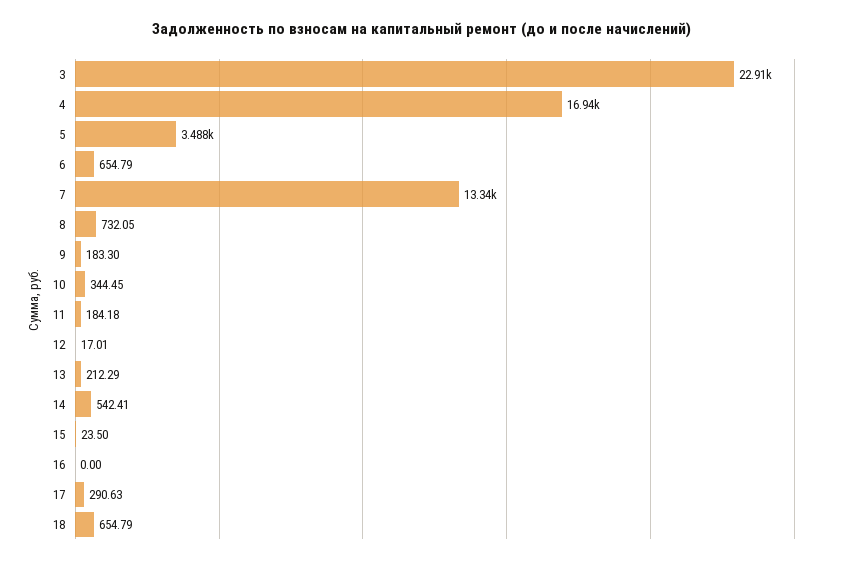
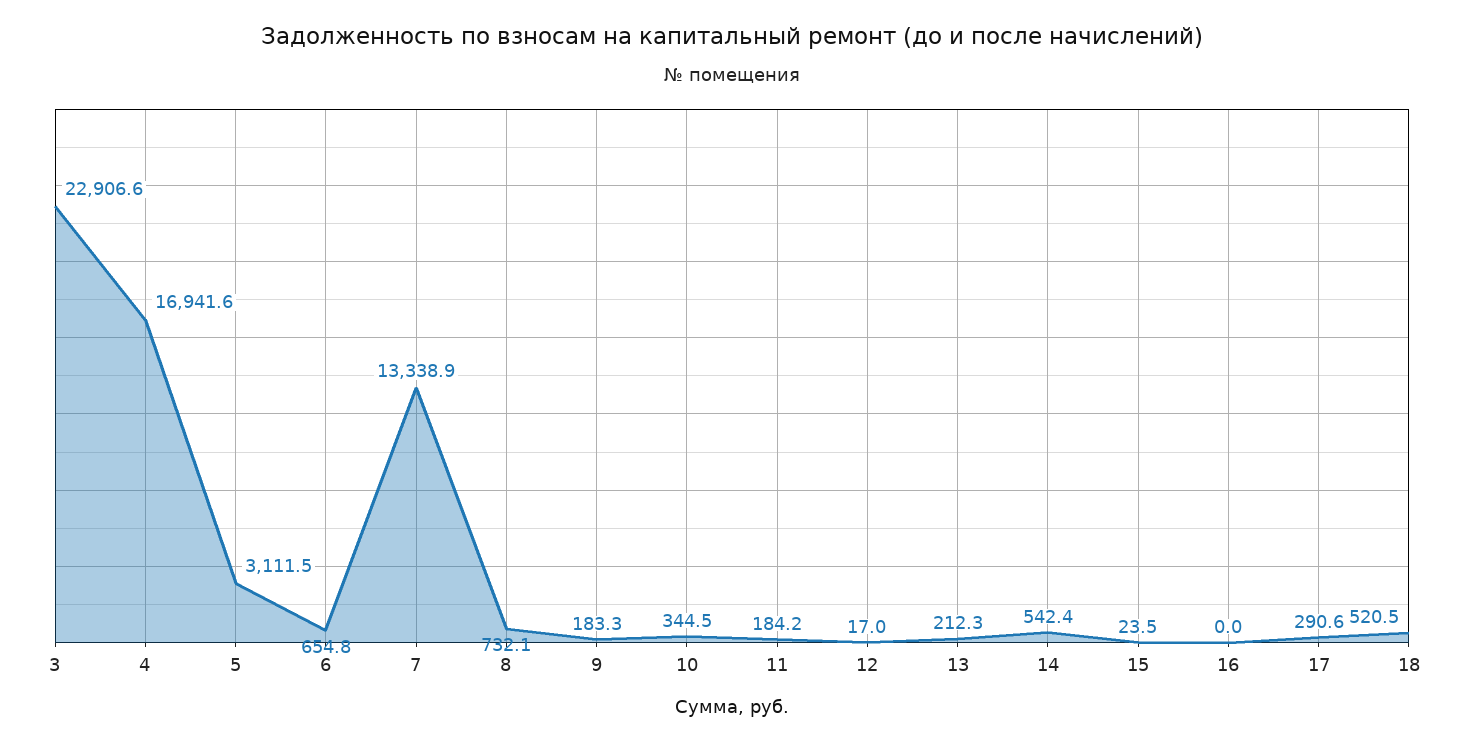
5: 3488 -> 3111.5
18: 654.79 -> 520.5

